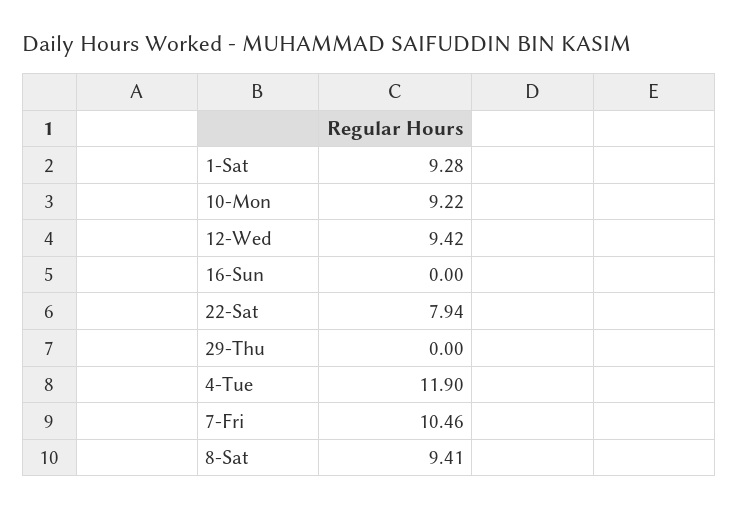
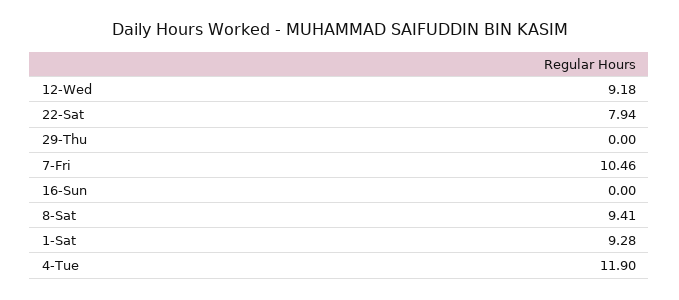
10-Mon: 9.22 -> none
12-Wed: 9.42 -> 9.18

